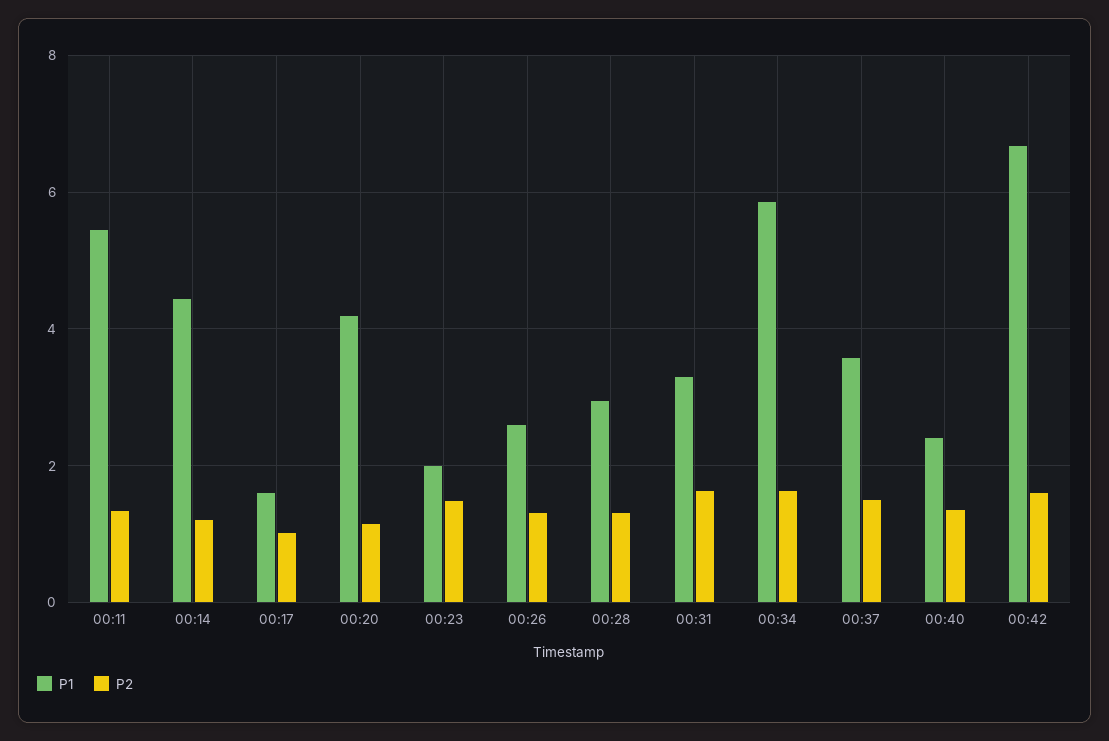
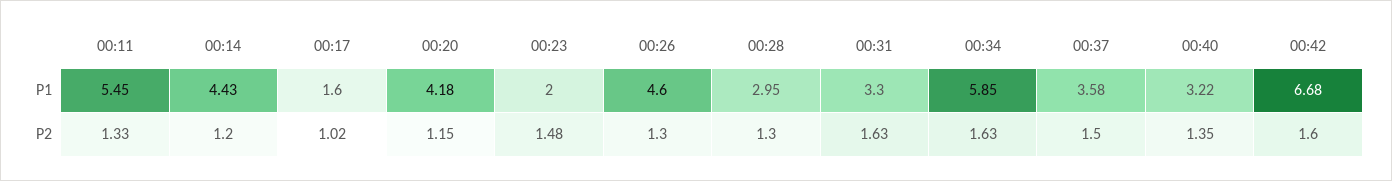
P1, 00:26: 2.6 -> 4.6
P1, 00:40: 2.4 -> 3.22

